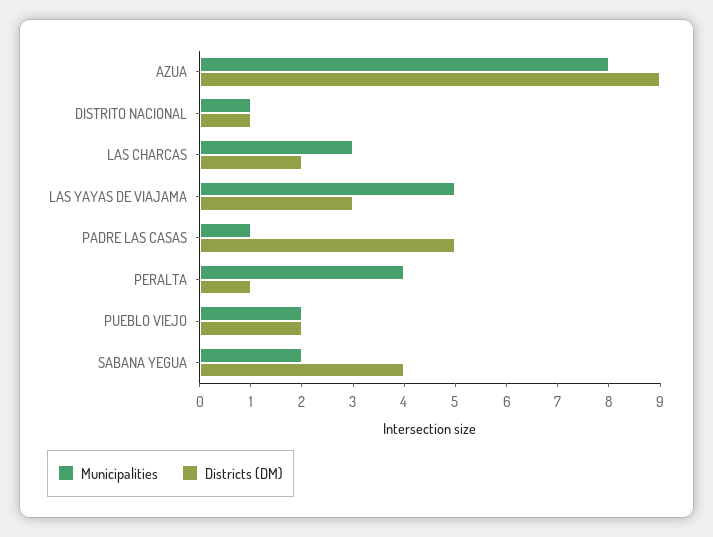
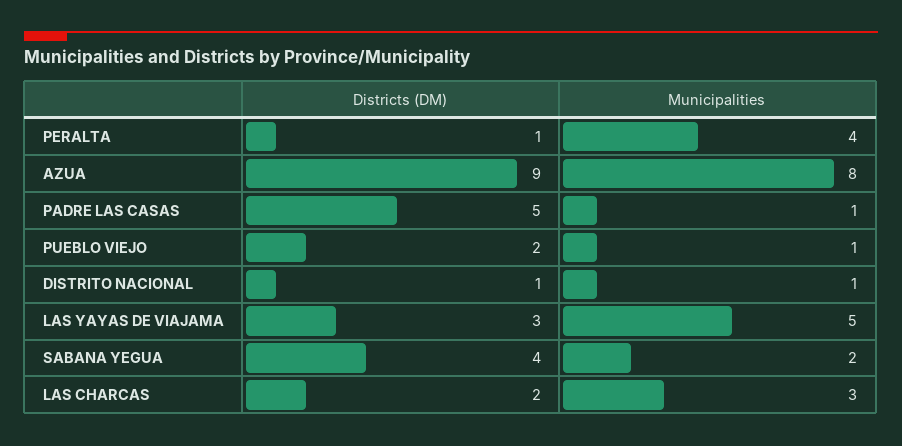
Municipalities, PUEBLO VIEJO: 2 -> 1

